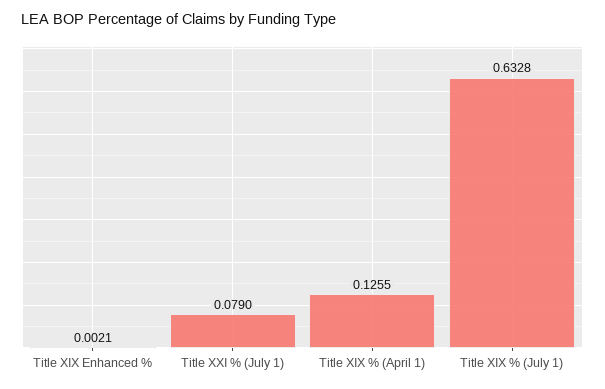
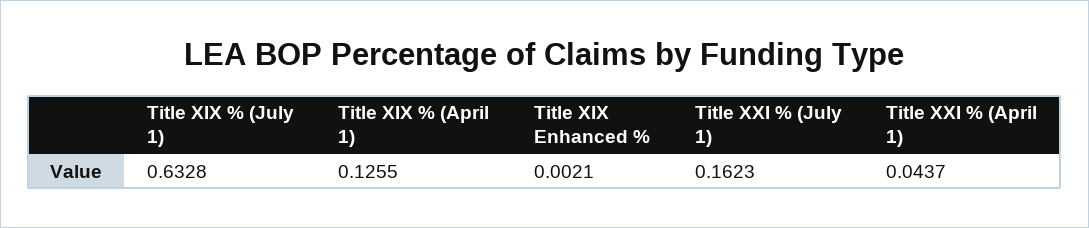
Title XXI % (July 1): 0.079 -> 0.1623
Title XXI % (April 1): none -> 0.0437

